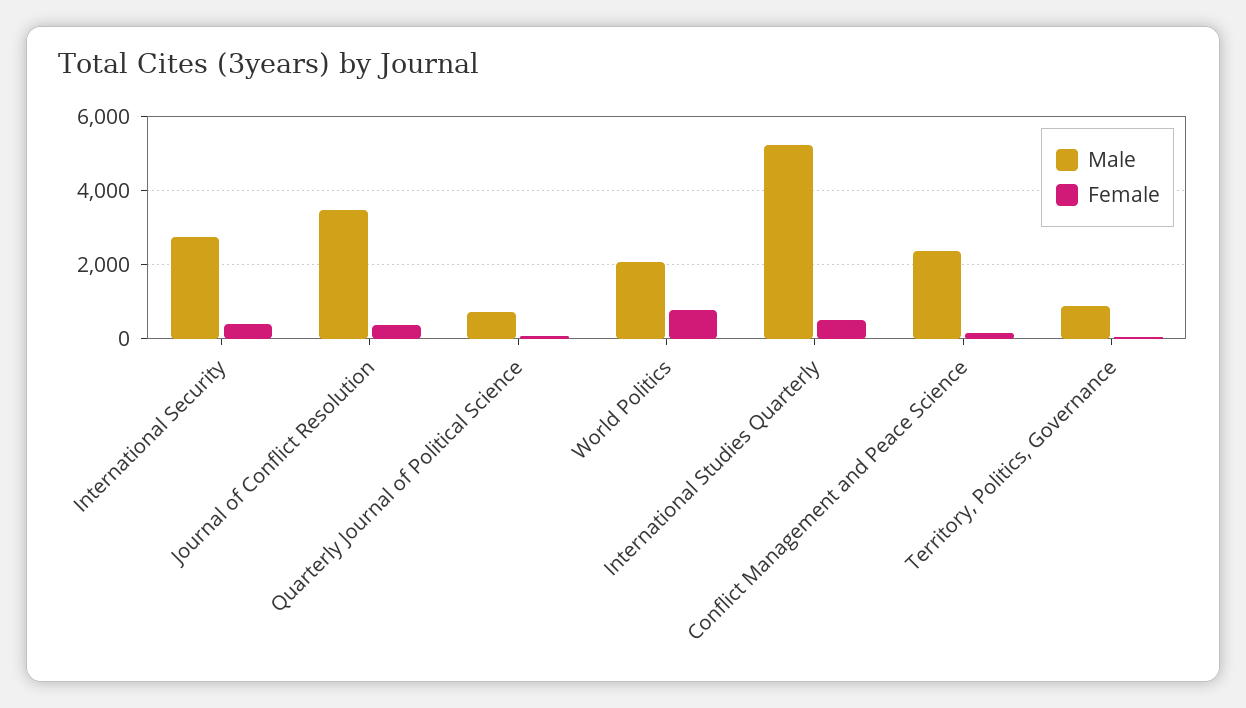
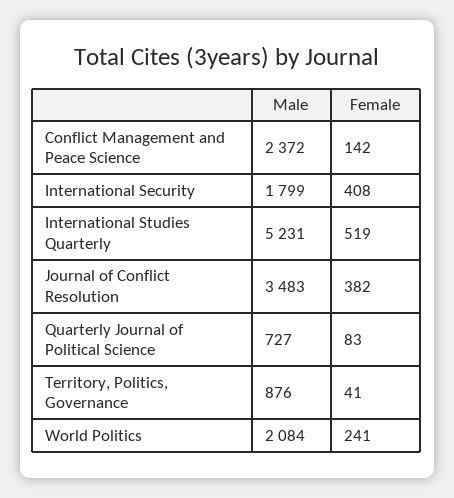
Male, International Security: 2800 -> 1799
Female, World Politics: 800 -> 241

